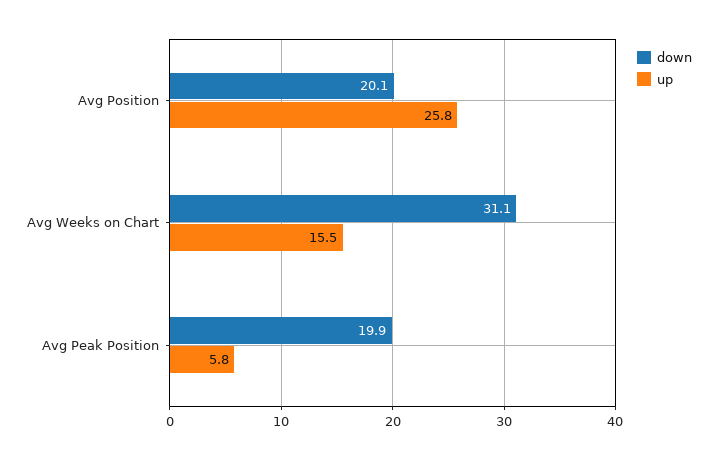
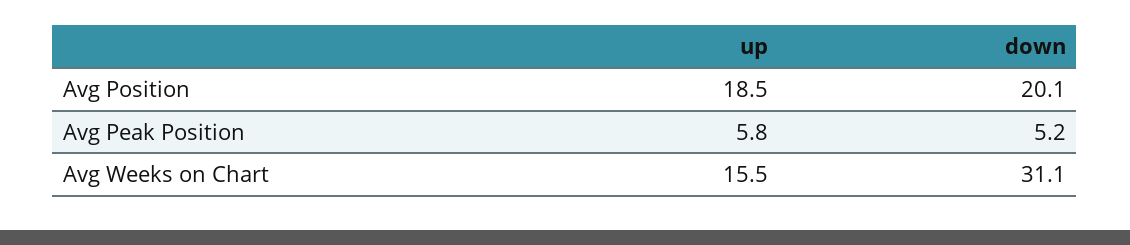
up, Avg Position: 25.8 -> 18.5
down, Avg Peak Position: 19.9 -> 5.2

